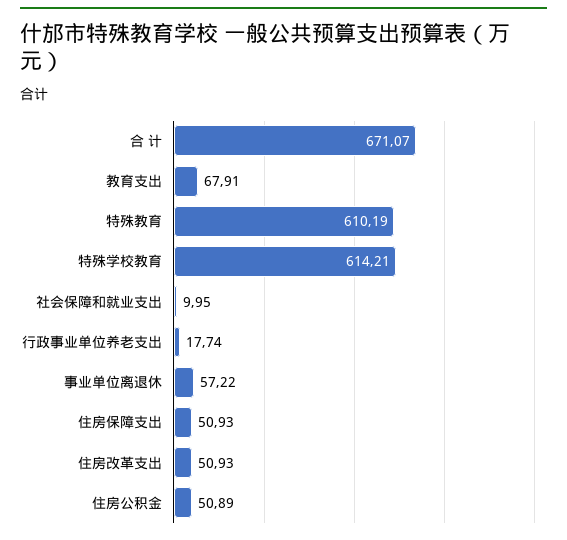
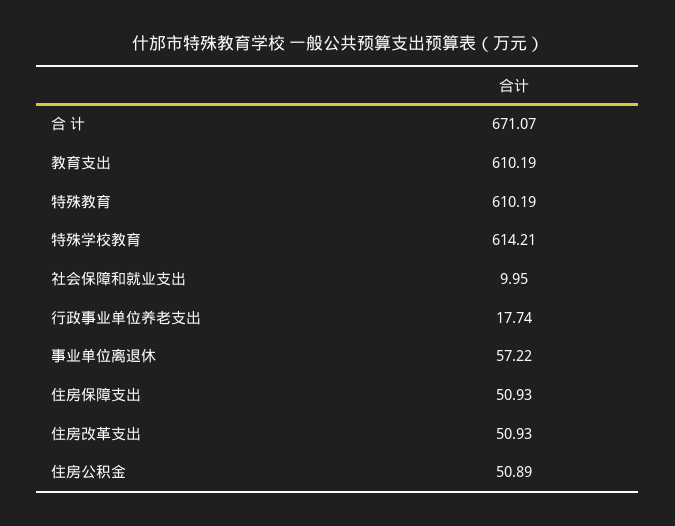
教育支出: 67.91 -> 610.19

